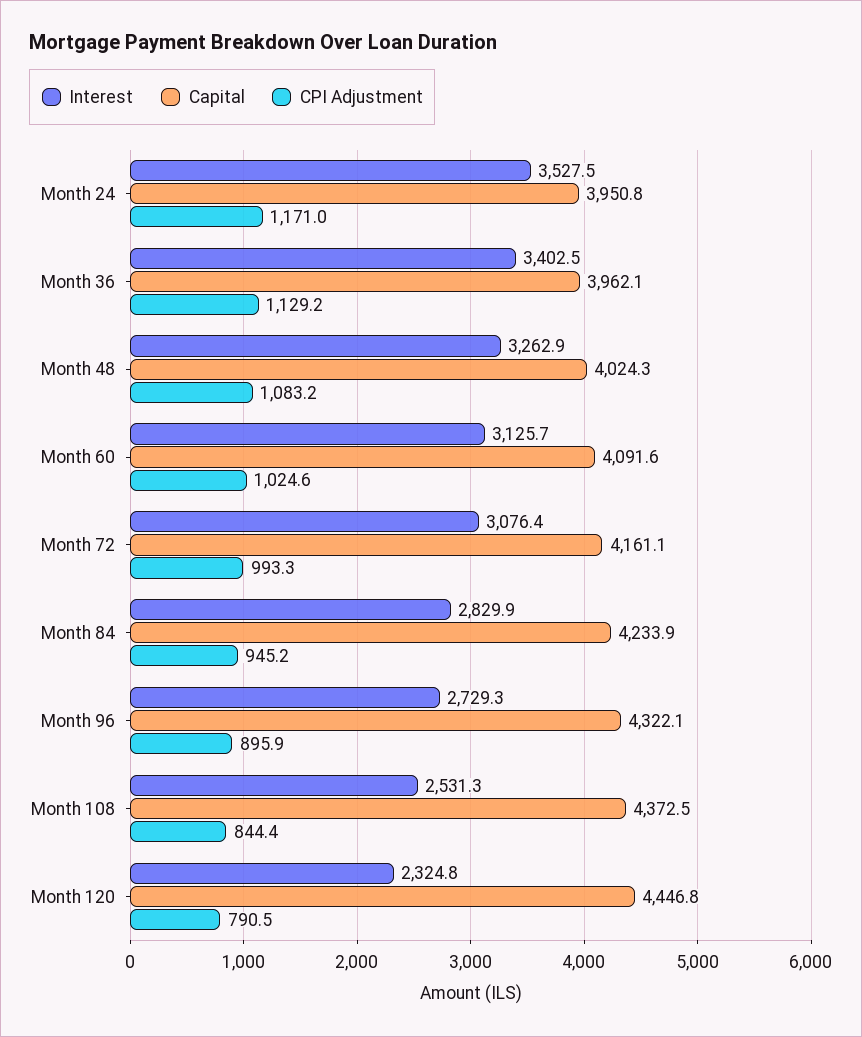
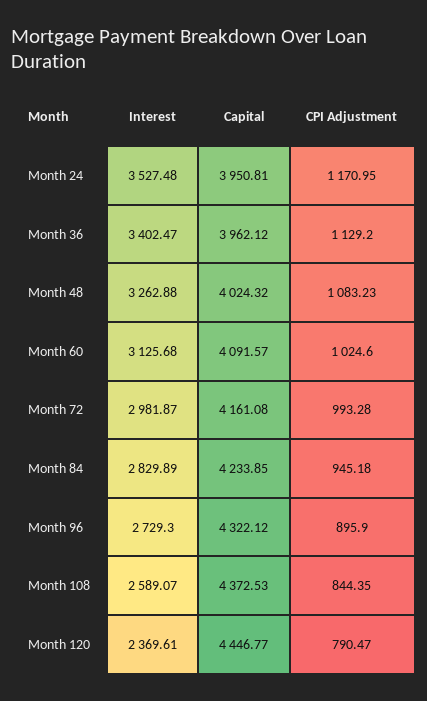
Interest, Month 72: 3076.4 -> 2981.87
Interest, Month 108: 2531.3 -> 2589.07
Interest, Month 120: 2324.8 -> 2369.61

